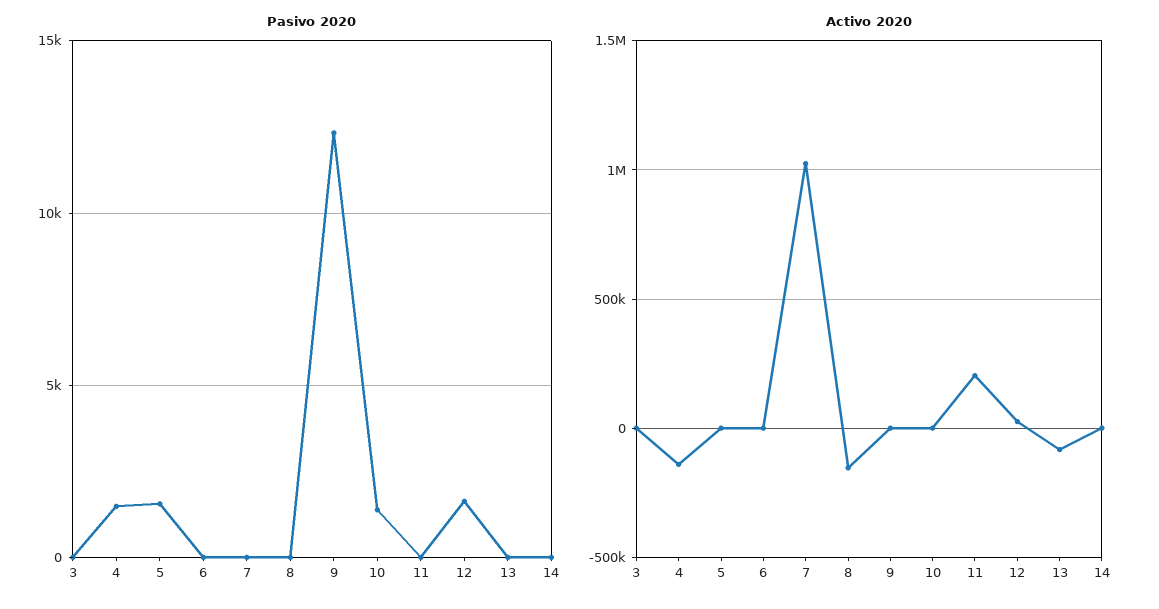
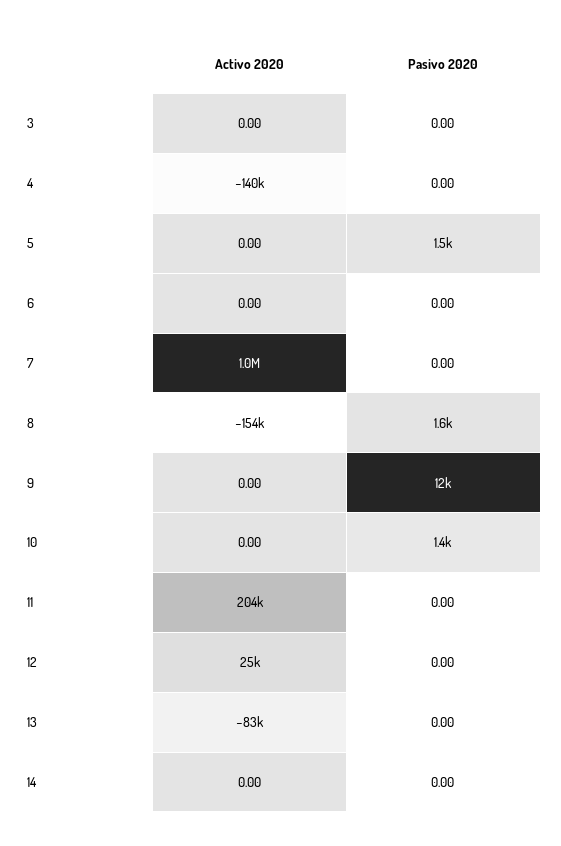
Pasivo 2020, 4: 1500 -> 0
Pasivo 2020, 8: 0 -> 1600
Pasivo 2020, 12: 1500 -> 0

